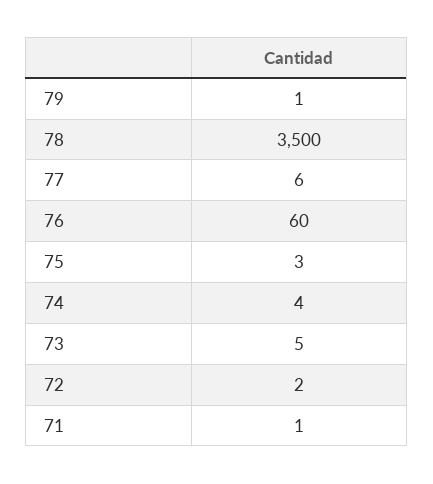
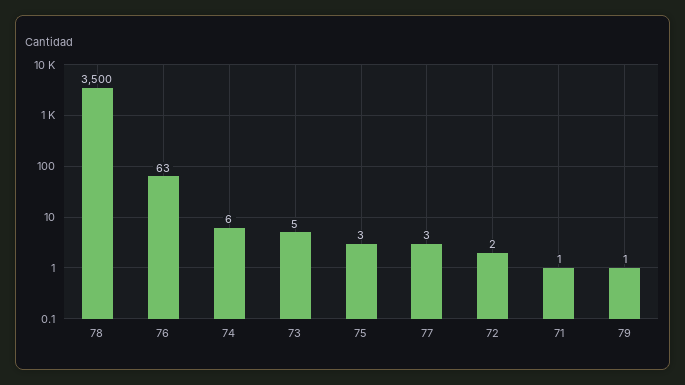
77: 6 -> 3
76: 60 -> 63
74: 4 -> 6

